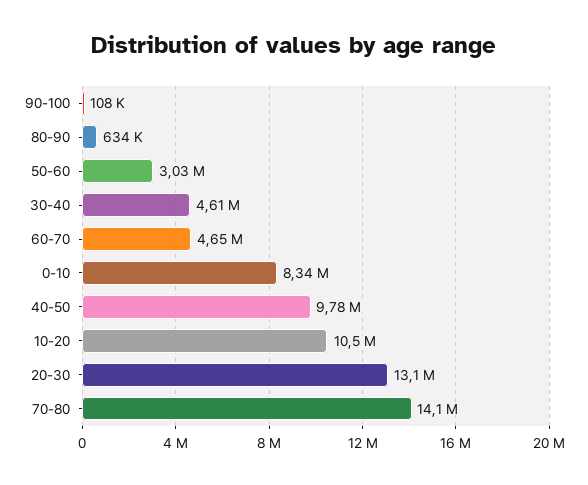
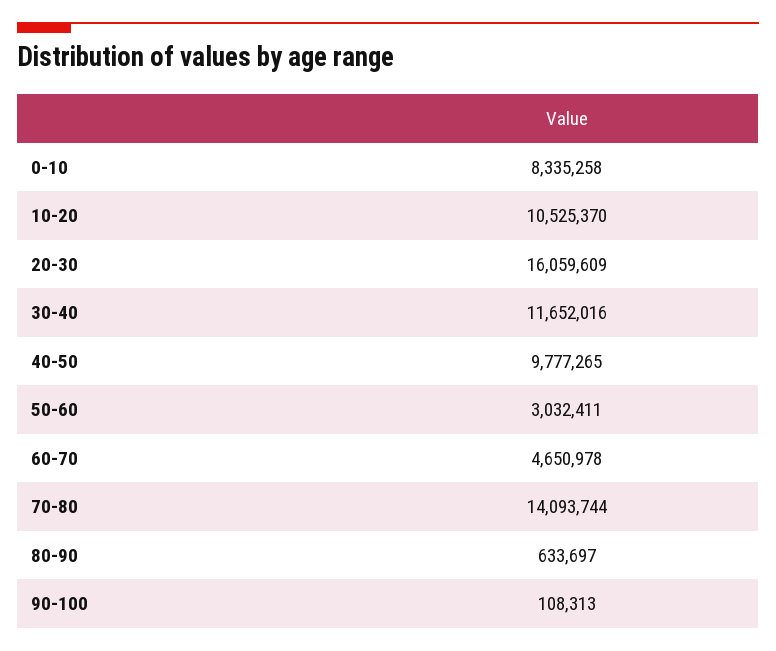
30-40: 4610000 -> 11652016
20-30: 13100000 -> 16059609

